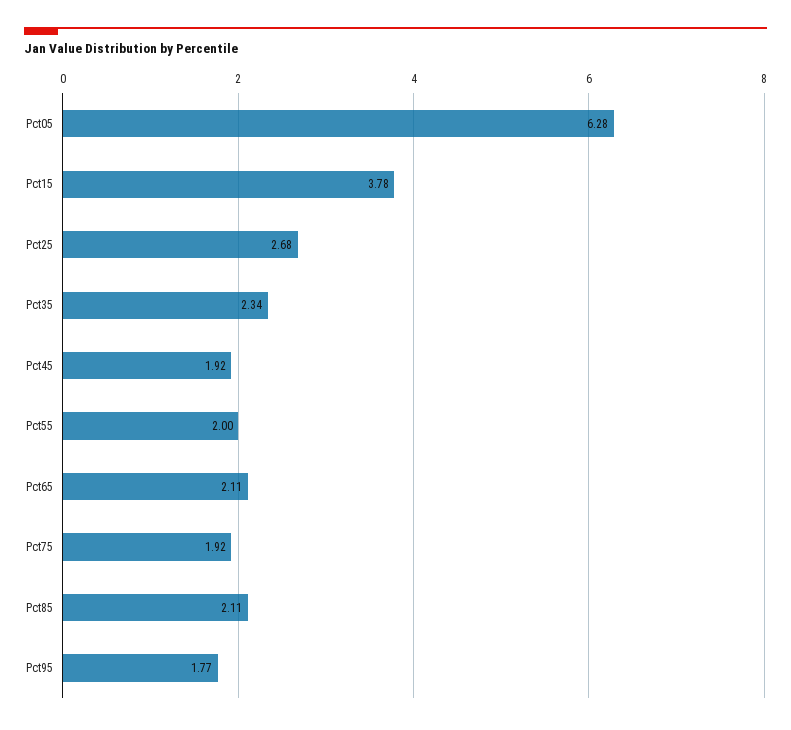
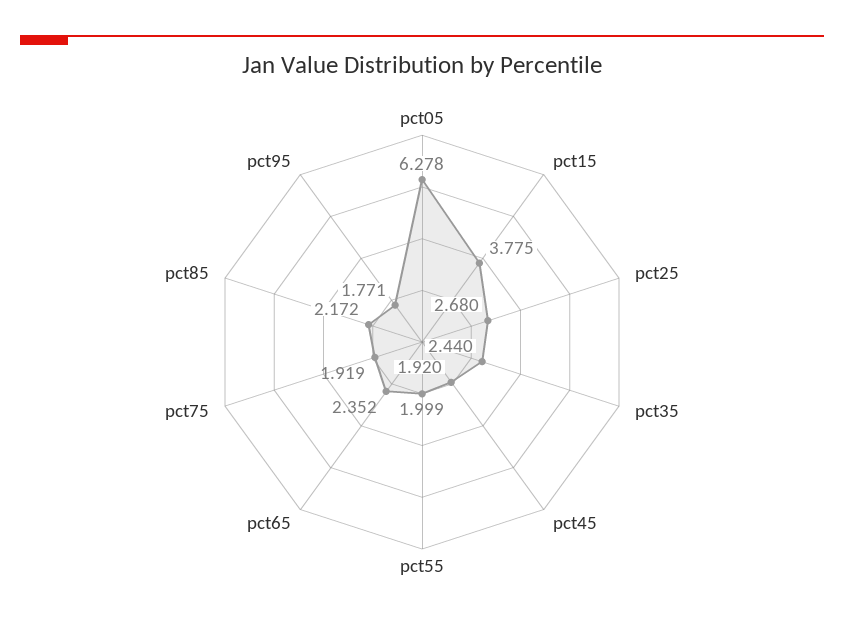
Pct35: 2.34 -> 2.44
Pct65: 2.11 -> 2.352
Pct85: 2.11 -> 2.172

